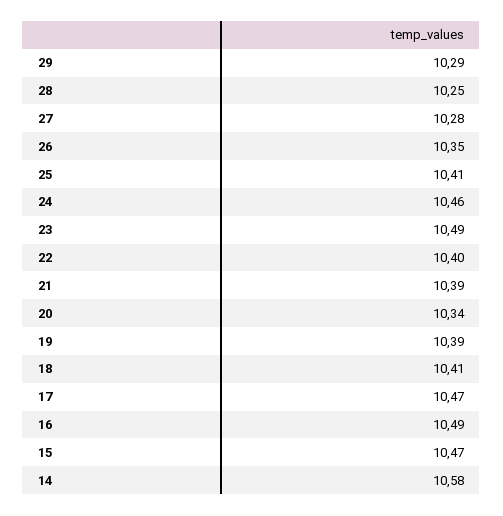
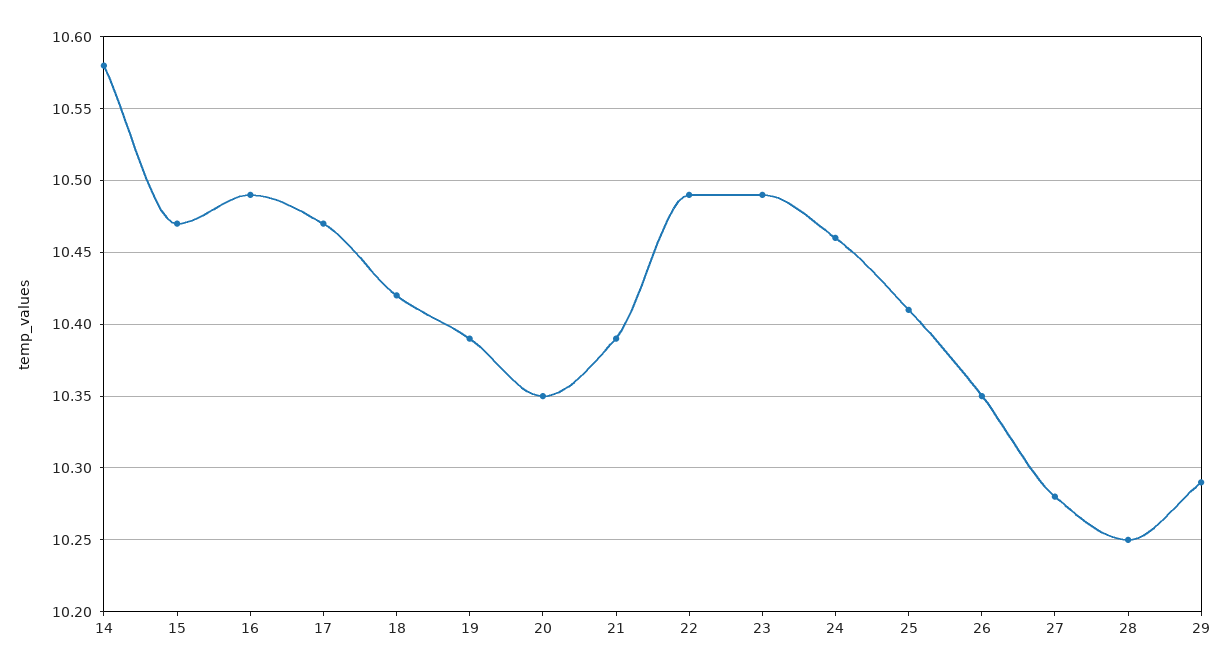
22: 10.4 -> 10.49
20: 10.34 -> 10.35
18: 10.41 -> 10.42

